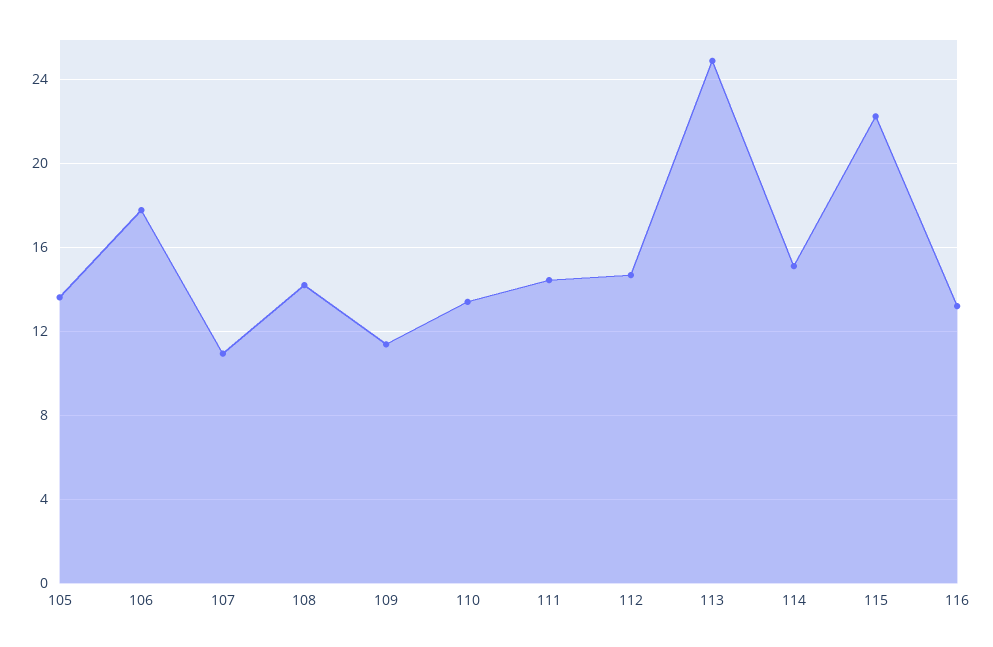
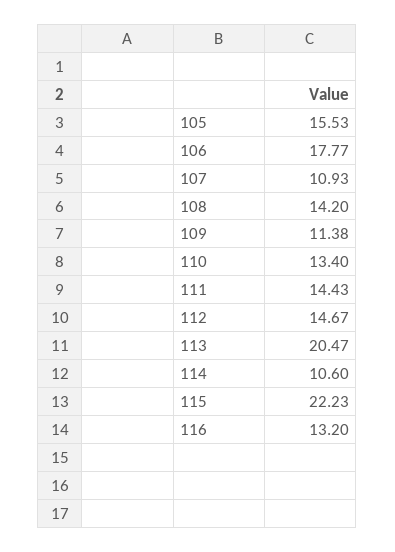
105: 13.5 -> 15.53
113: 25 -> 20.47
114: 15 -> 10.6

